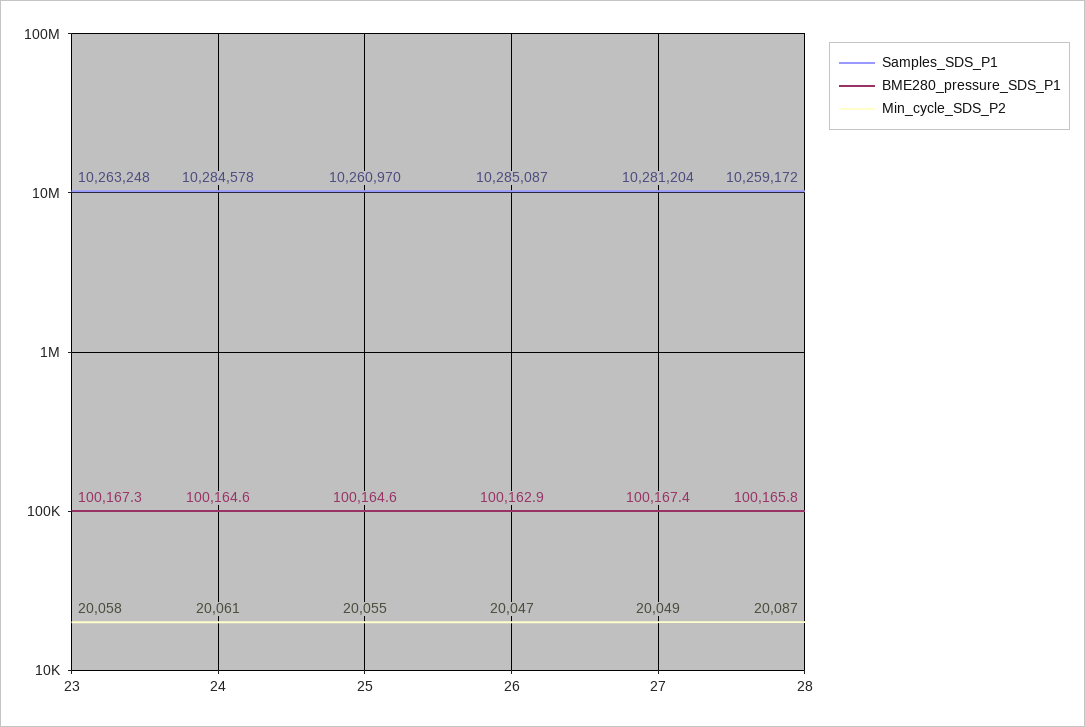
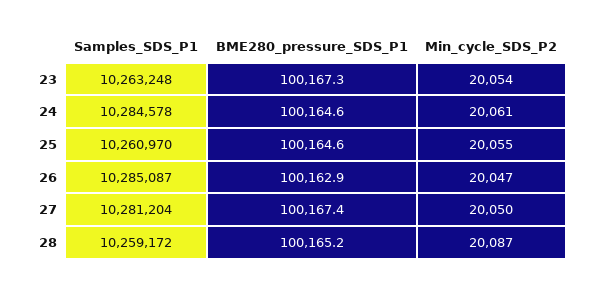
Min_cycle_SDS_P2, 23: 20058 -> 20054
Min_cycle_SDS_P2, 27: 20049 -> 20050
BME280_pressure_SDS_P1, 28: 100165.8 -> 100165.2

